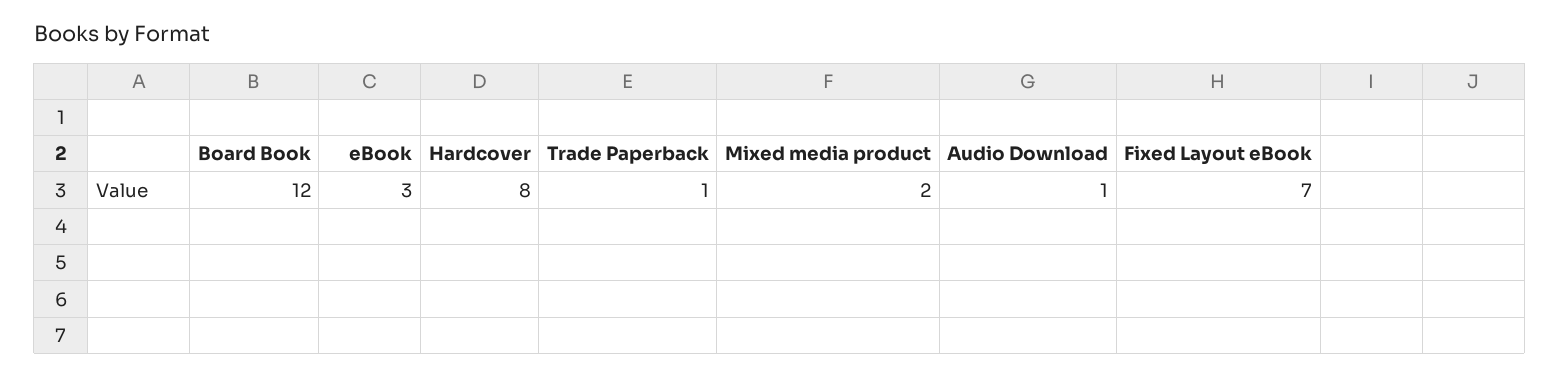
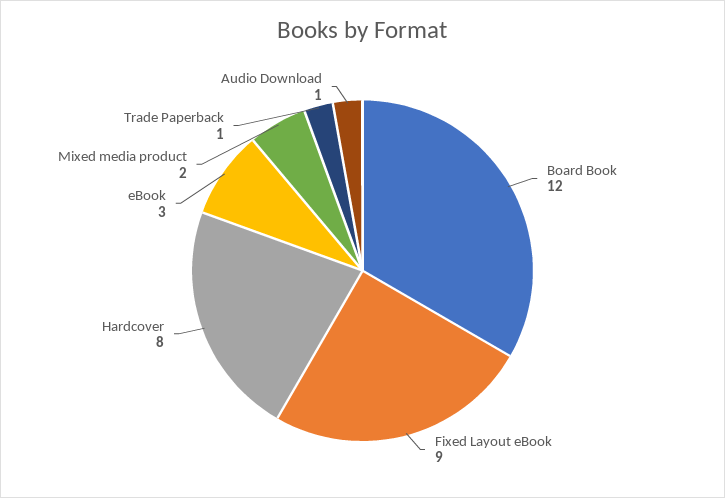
Fixed Layout eBook: 7 -> 9

